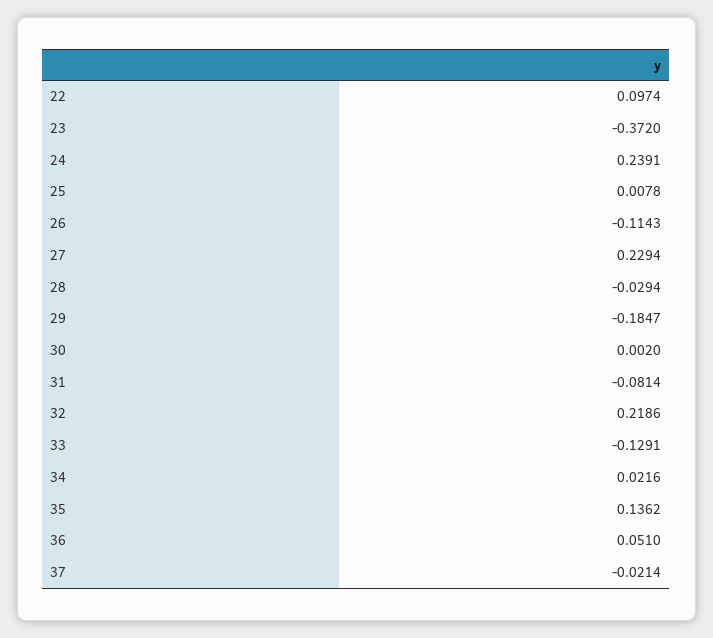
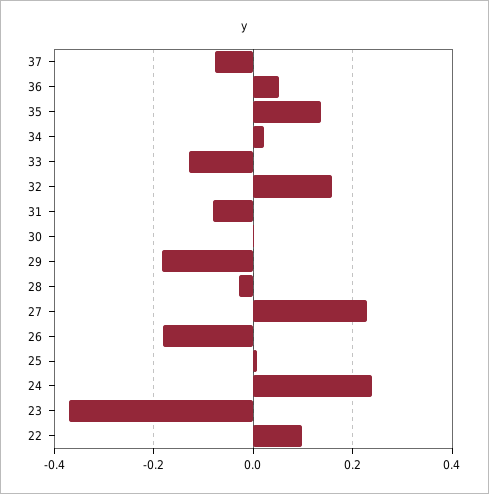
26: -0.1143 -> -0.18
32: 0.2186 -> 0.16
37: -0.0214 -> -0.08

